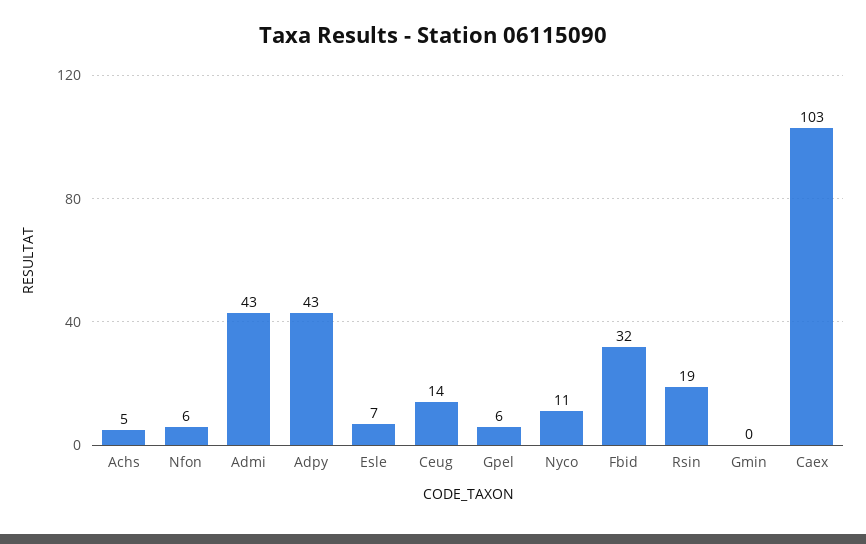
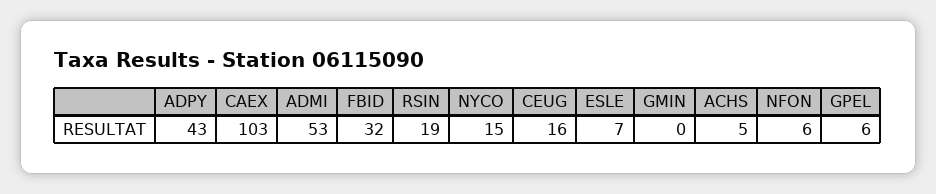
Admi: 43 -> 53
Ceug: 14 -> 16
Nyco: 11 -> 15

